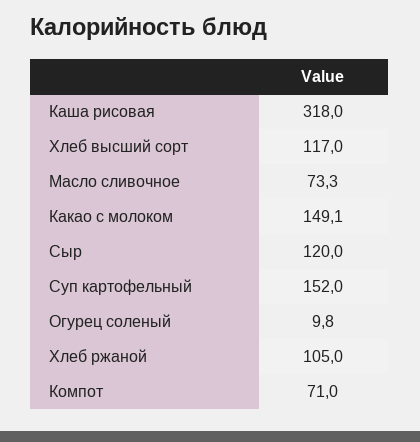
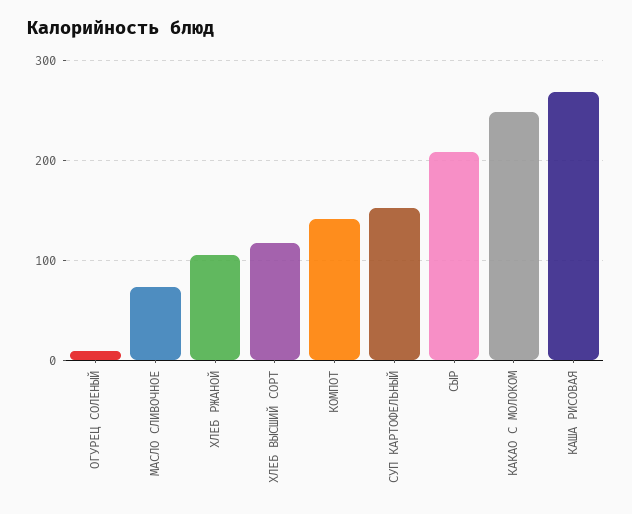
Каша рисовая: 318 -> 270
Какао с молоком: 149.1 -> 250
Сыр: 120 -> 210
Компот: 71 -> 140

